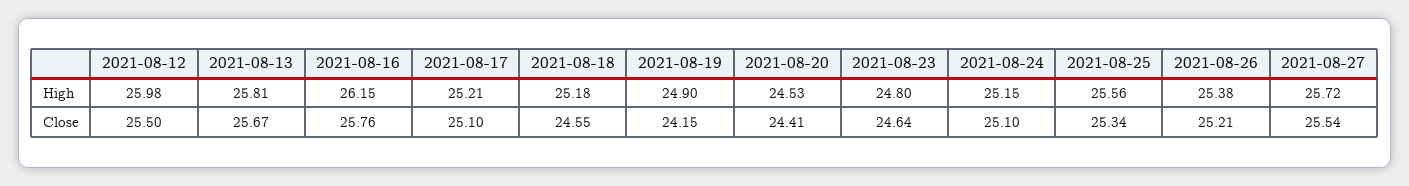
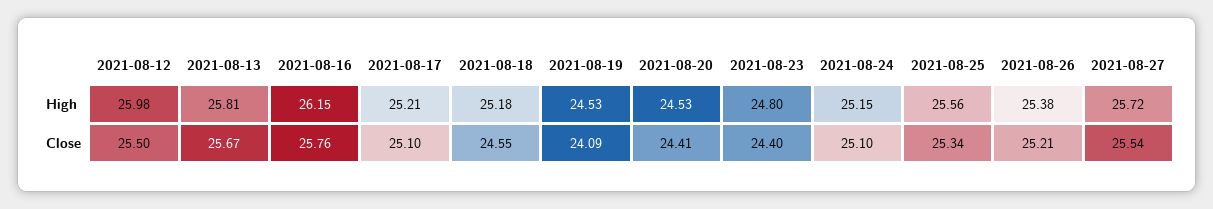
2021-08-19, High: 24.9 -> 24.53
2021-08-19, Close: 24.15 -> 24.09
2021-08-23, Close: 24.64 -> 24.4

